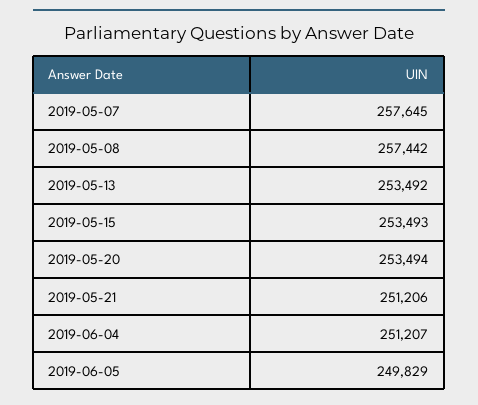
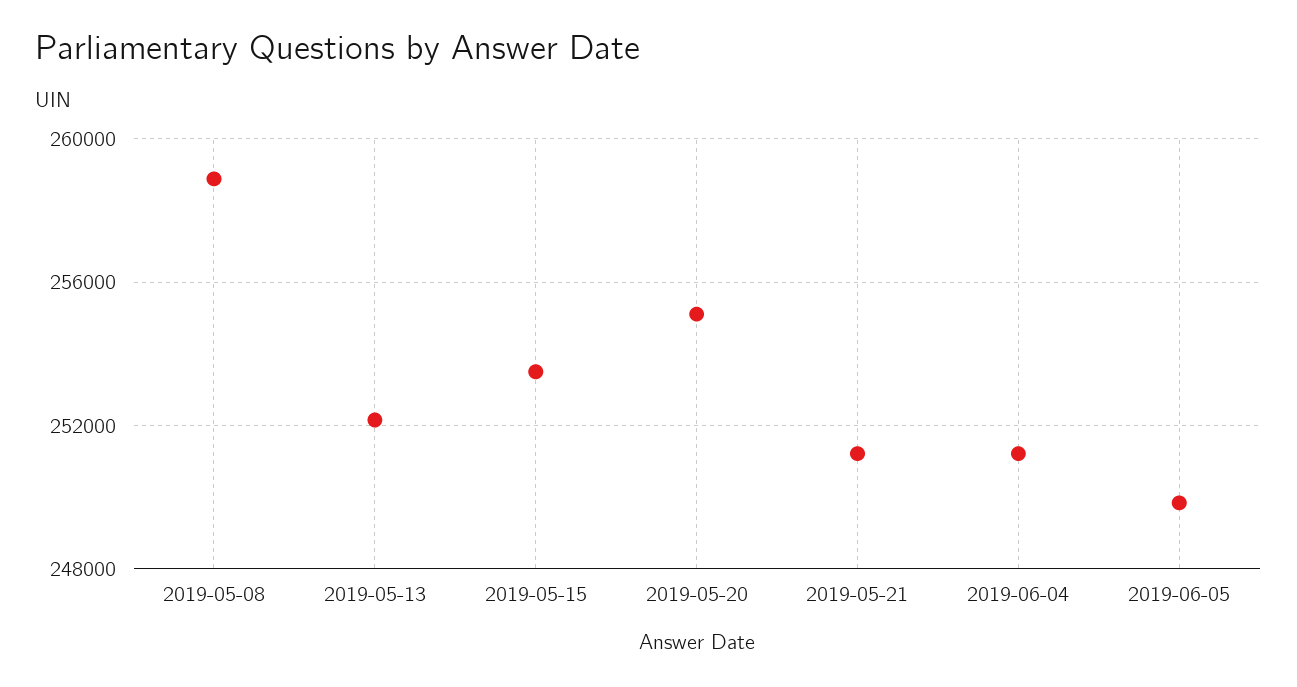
2019-05-07: 257645 -> none
2019-05-08: 257442 -> 259000
2019-05-13: 253492 -> 252000
2019-05-20: 253494 -> 255000

